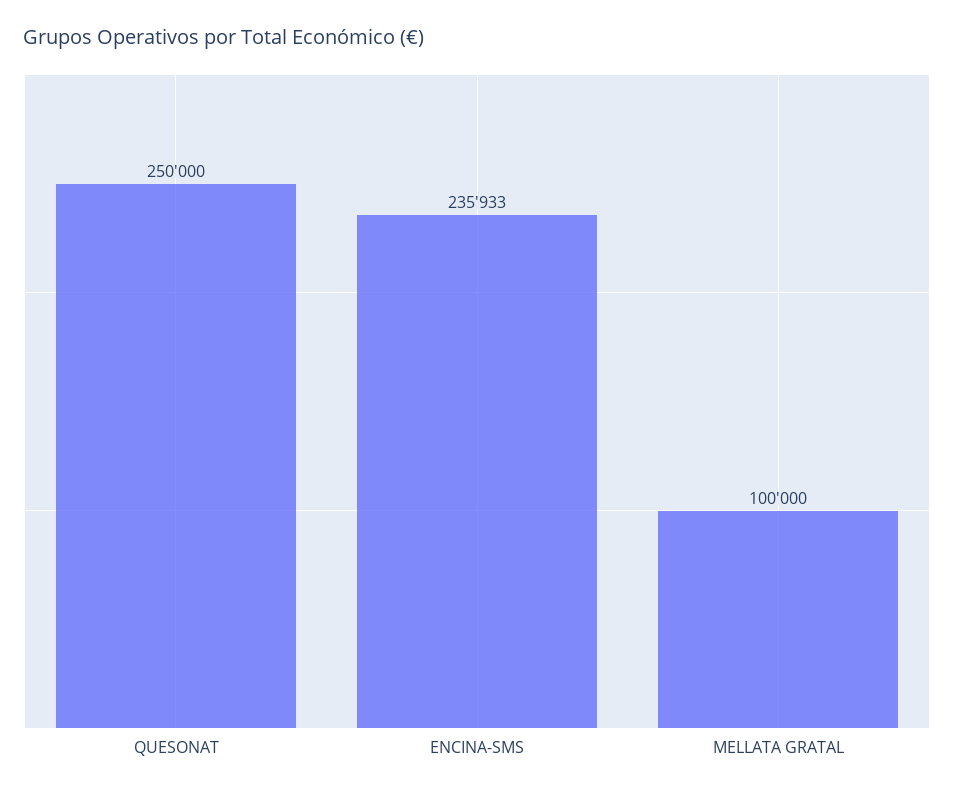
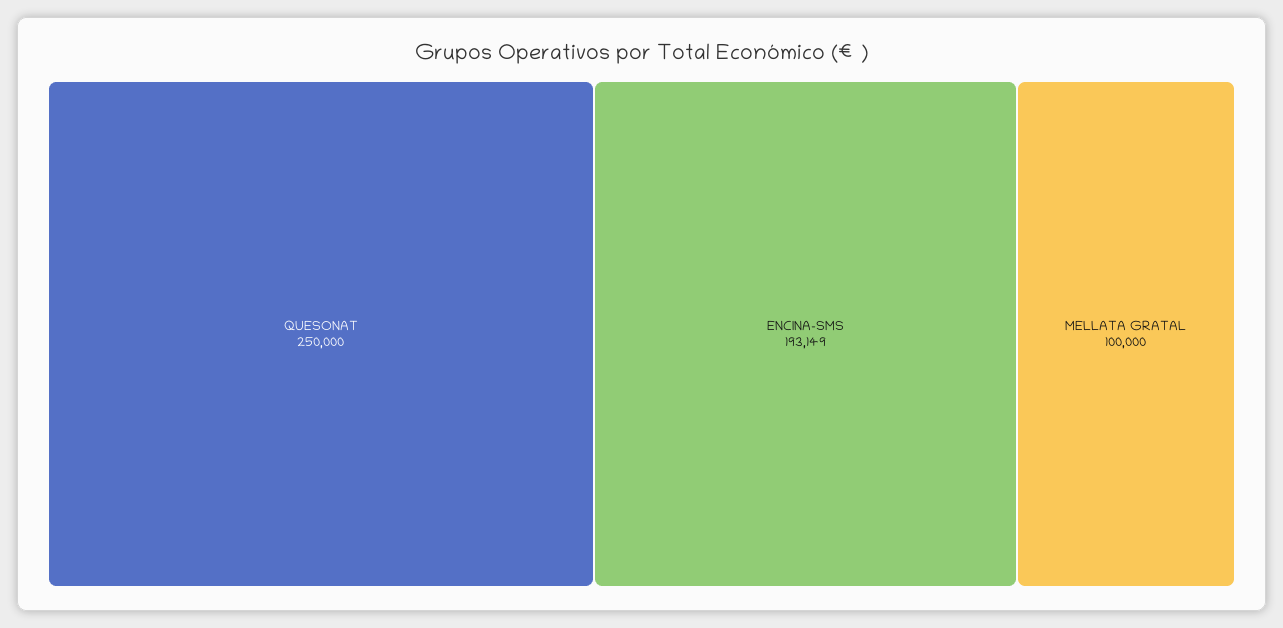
ENCINA-SMS: 235933 -> 193149

